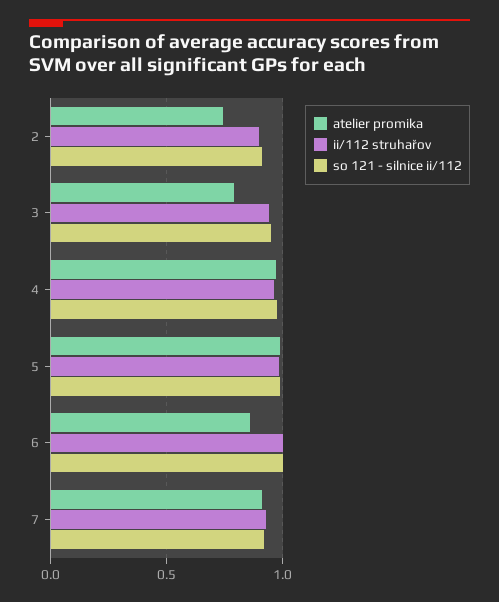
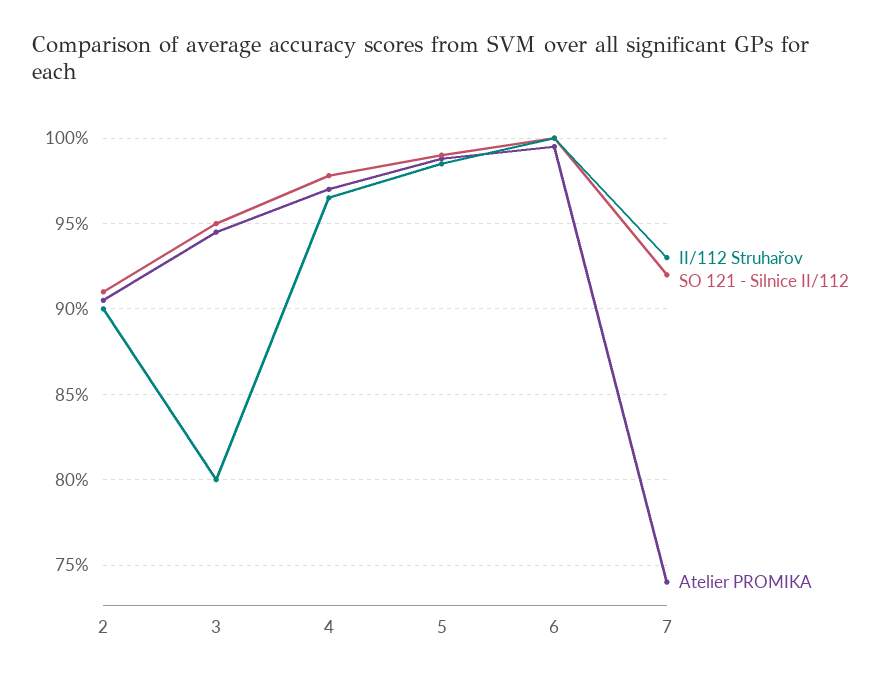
atelier promika, 2: 0.75 -> 0.905
atelier promika, 3: 0.8 -> 0.945
ii/112 struhařov, 3: 0.95 -> 0.8
atelier promika, 6: 0.85 -> 0.995
atelier promika, 7: 0.9 -> 0.74

